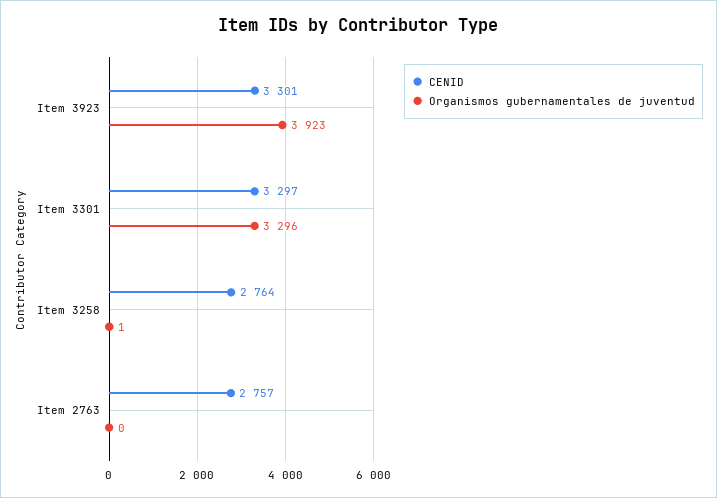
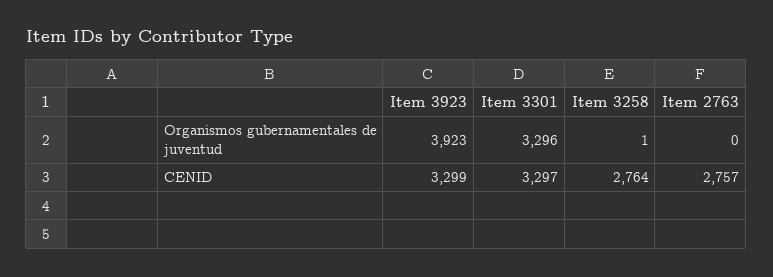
CENID, Item 3923: 3301 -> 3299

